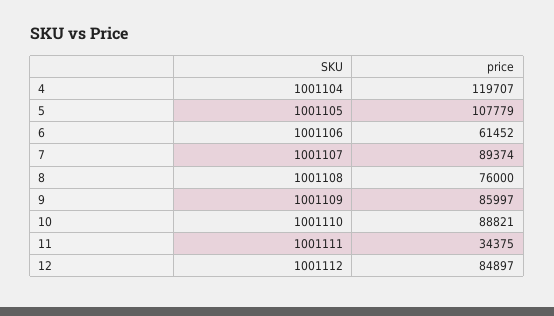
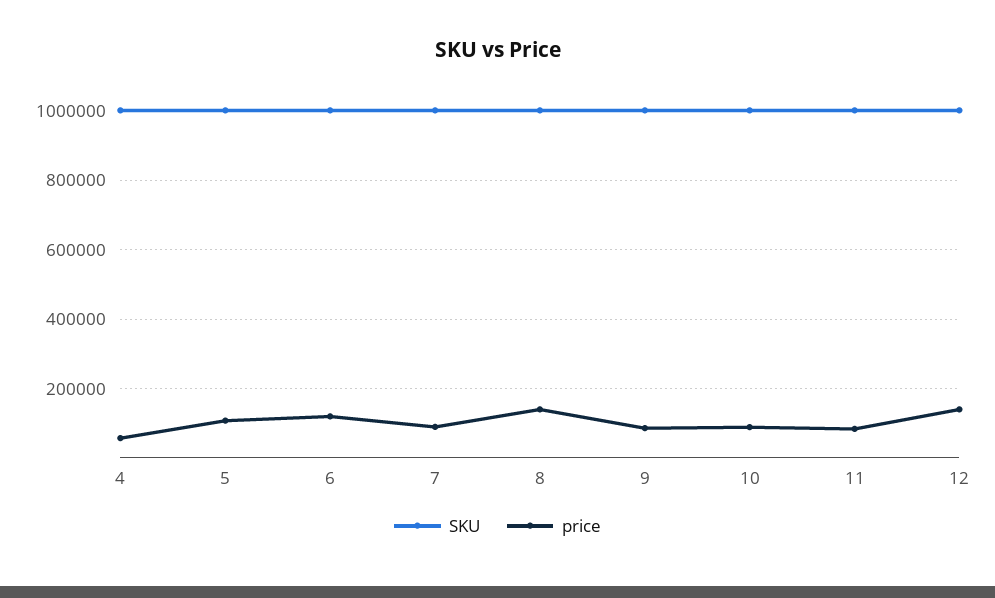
price, 4: 119707 -> 60000
price, 6: 61452 -> 120000
price, 8: 76000 -> 140000
price, 11: 34375 -> 80000
price, 12: 84897 -> 140000

